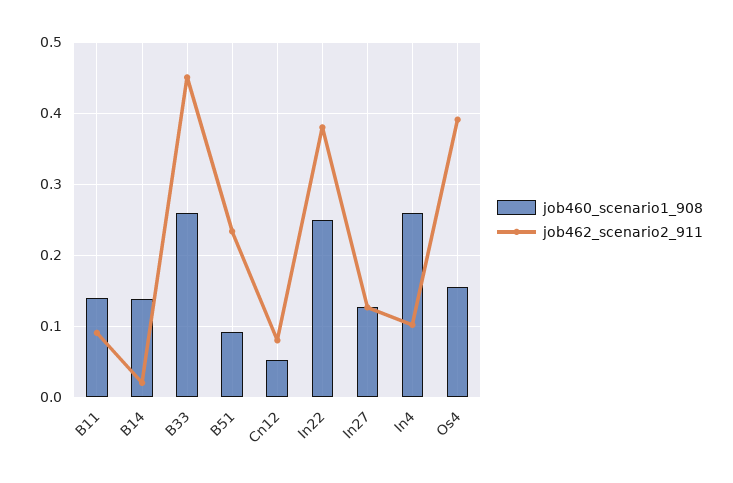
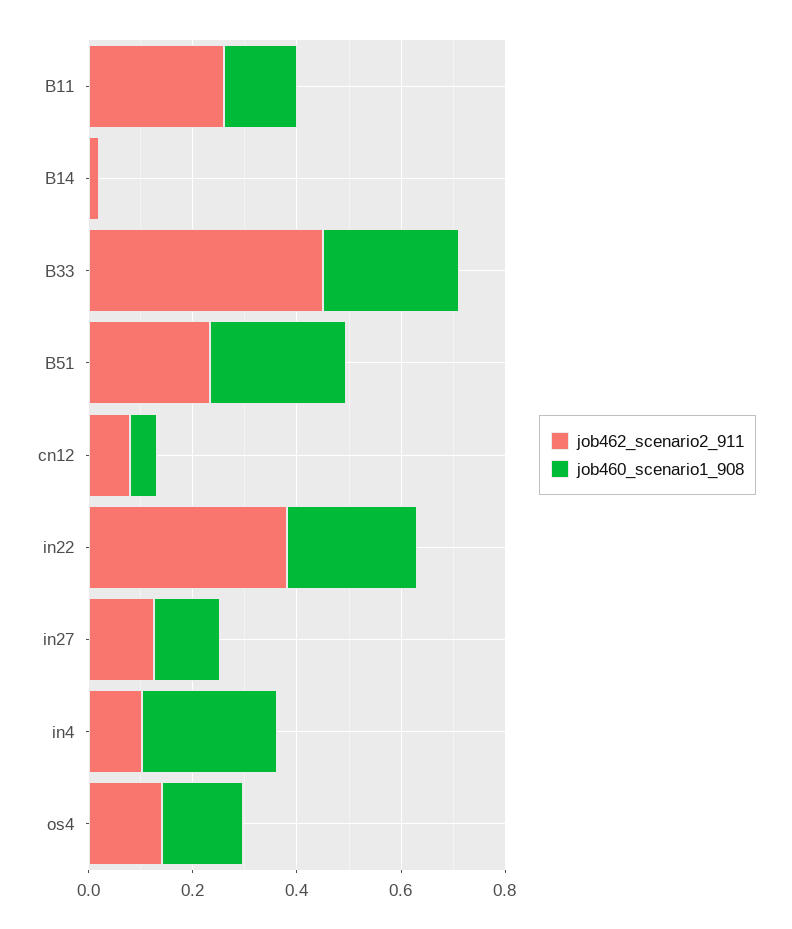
job462_scenario2_911, B11: 0.09 -> 0.25
job460_scenario1_908, B14: 0.14 -> 0
job460_scenario1_908, B51: 0.09 -> 0.25
job462_scenario2_911, Os4: 0.39 -> 0.15

